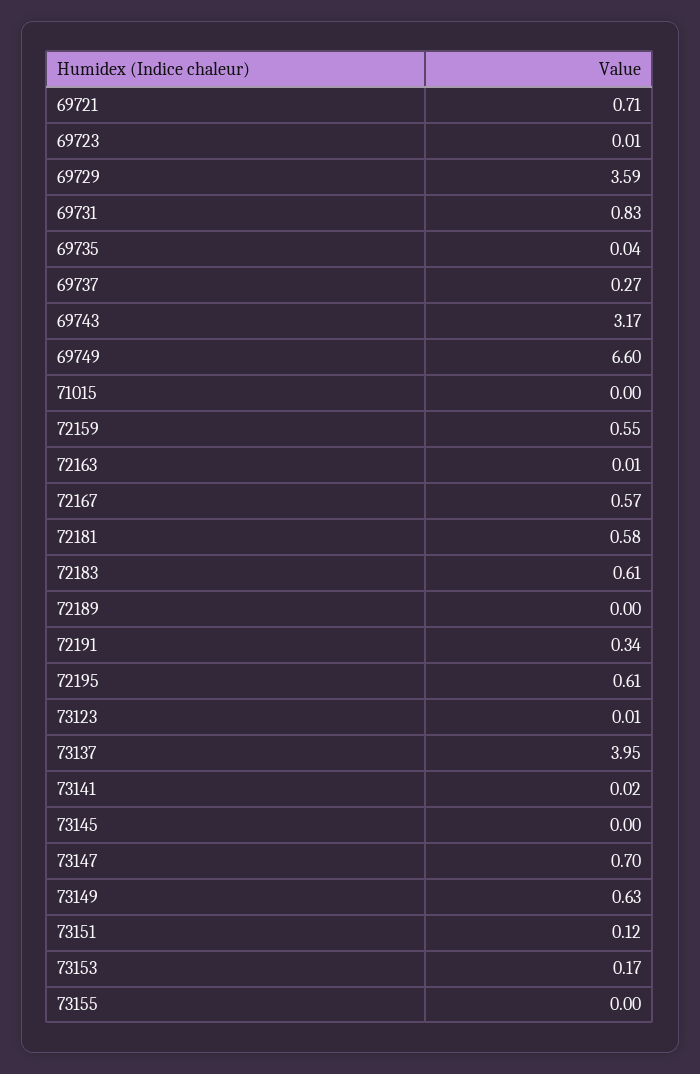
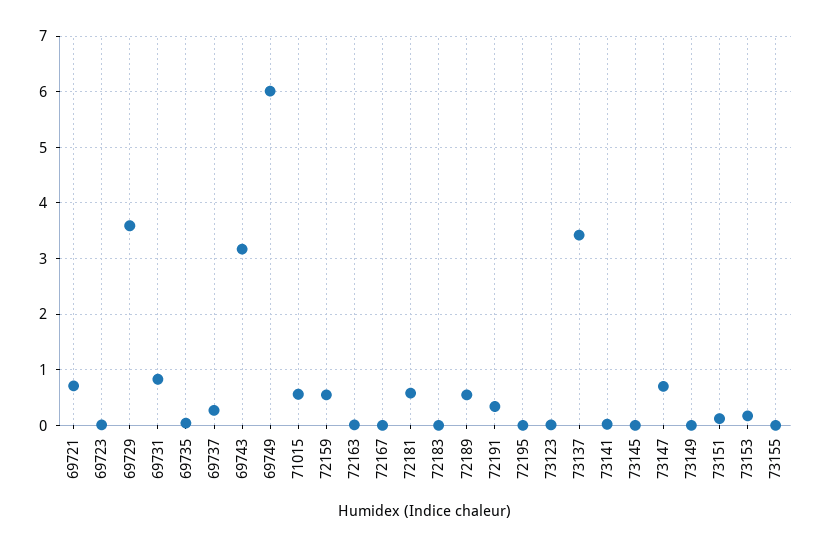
69749: 6.6 -> 6
71015: 0 -> 0.6
72167: 0.57 -> 0
72183: 0.61 -> 0
72189: 0 -> 0.6
72195: 0.61 -> 0
73137: 3.95 -> 3.4
73149: 0.63 -> 0

